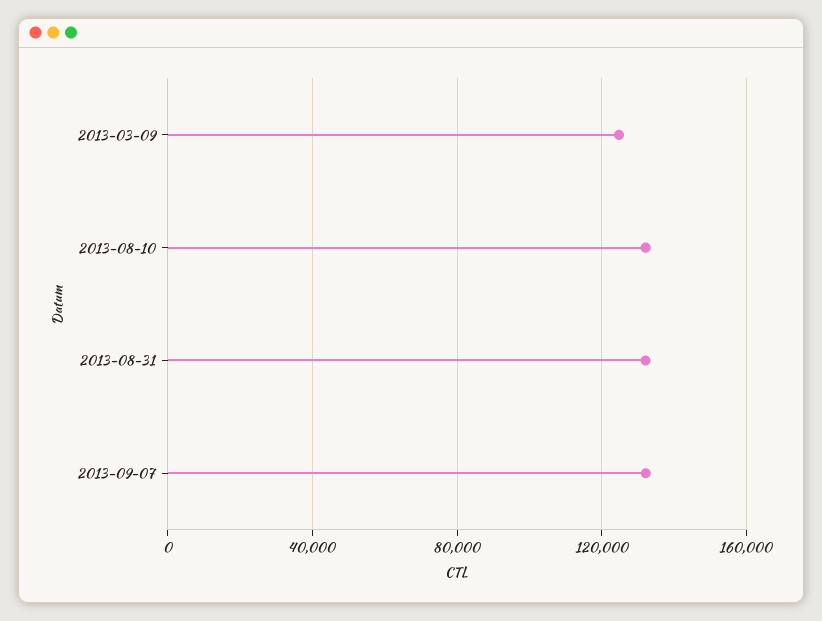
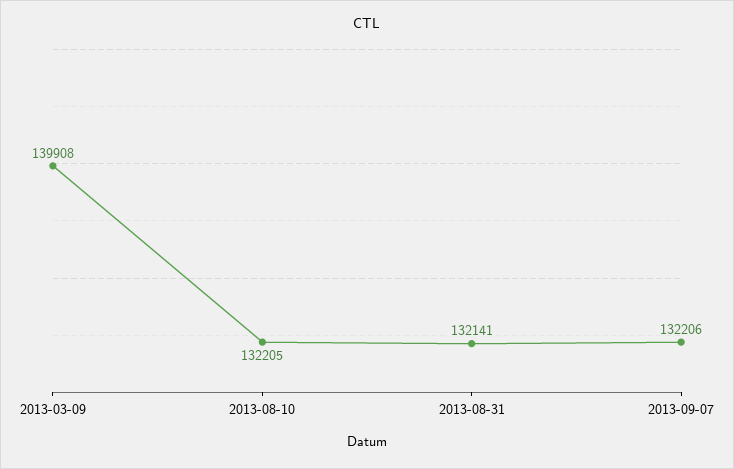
2013-03-09: 125000 -> 139908

